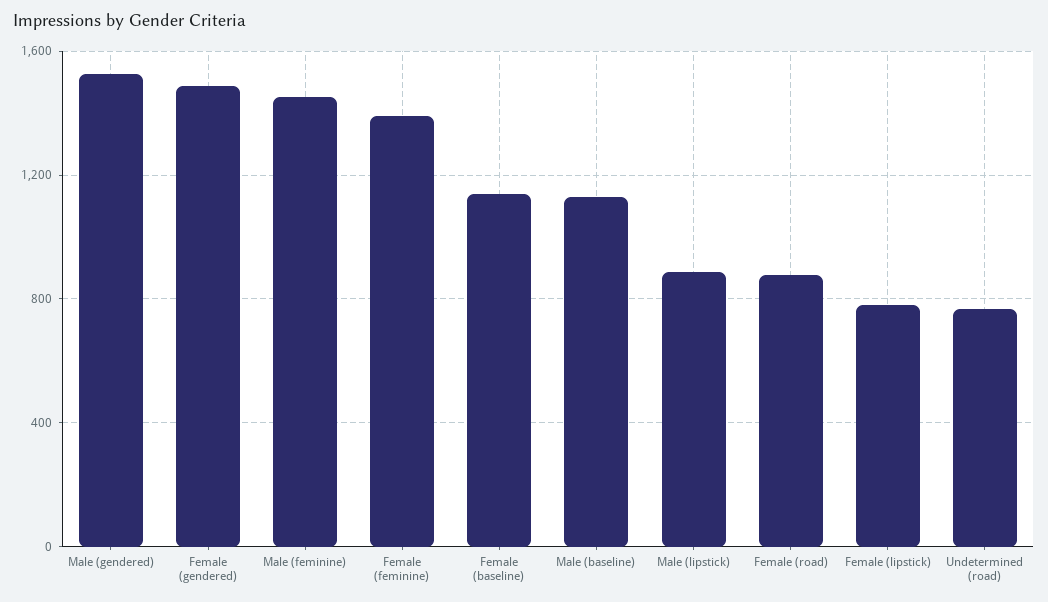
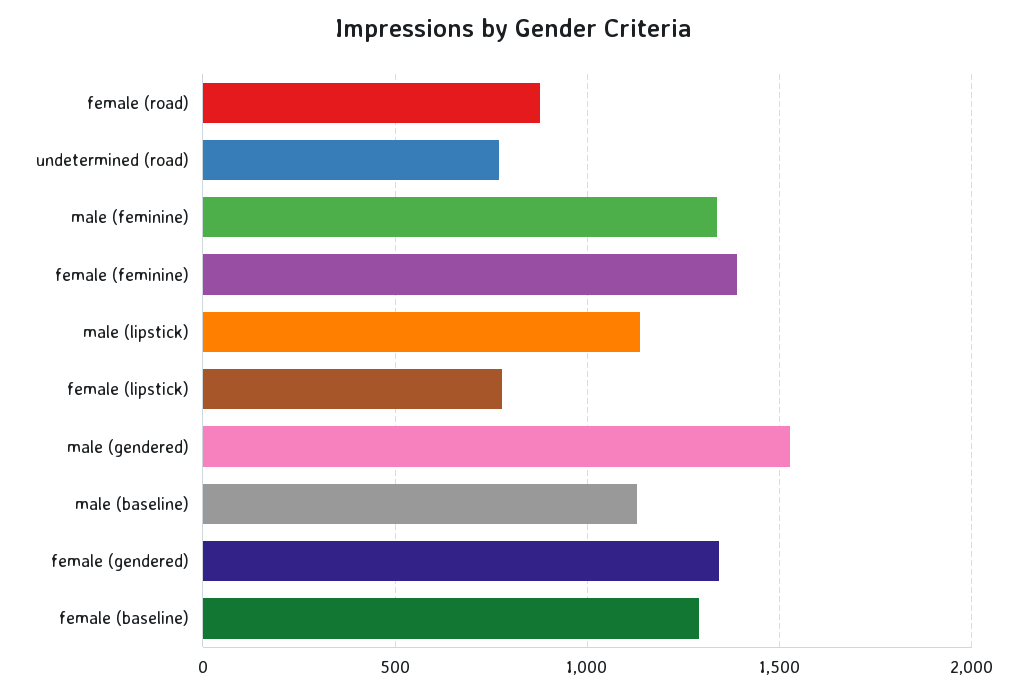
Female (gendered): 1500 -> 1350
Male (feminine): 1450 -> 1350
Female (baseline): 1150 -> 1300
Male (lipstick): 900 -> 1150

